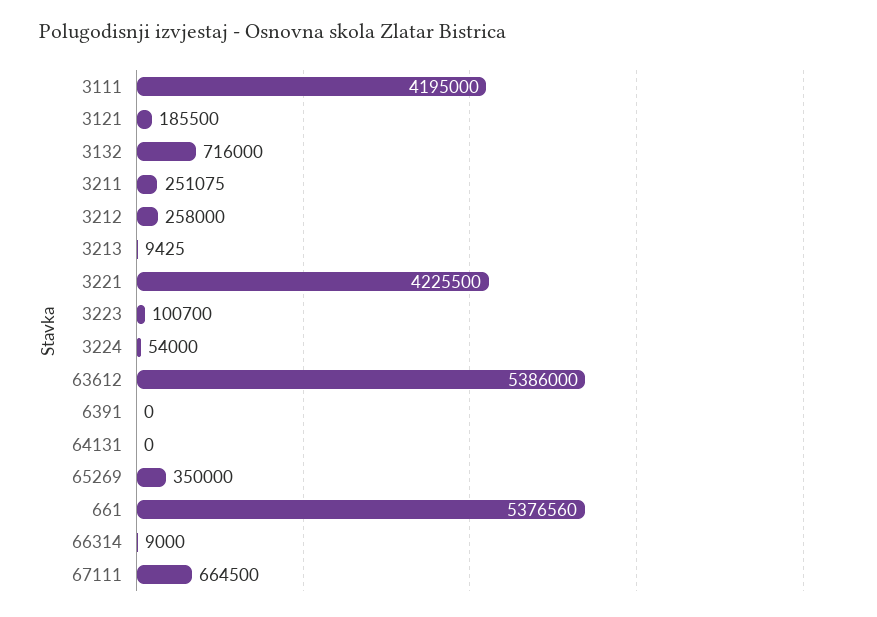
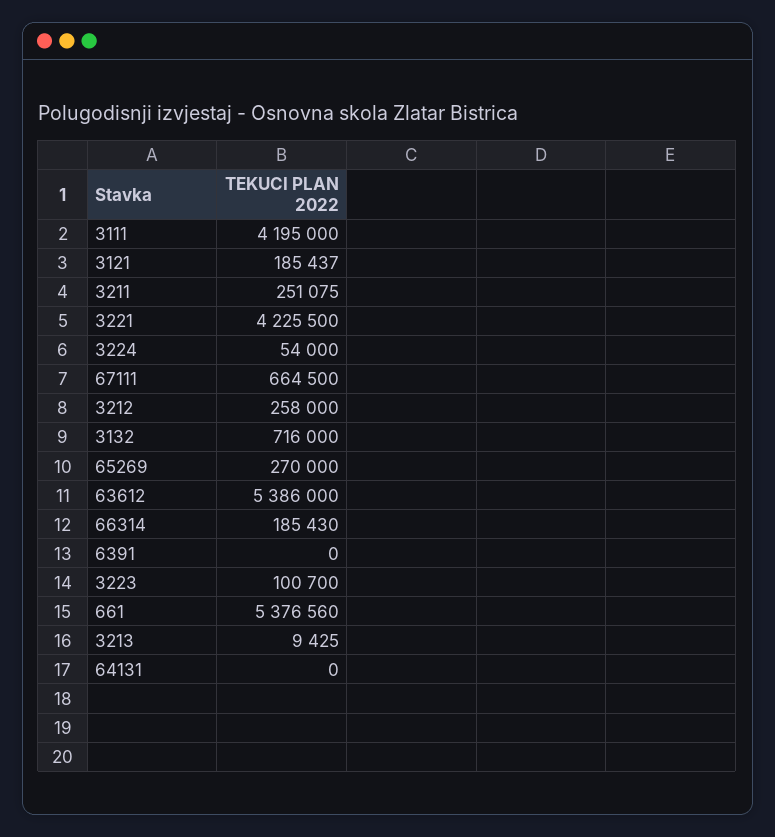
3121: 185500 -> 185437
65269: 350000 -> 270000
66314: 9000 -> 185430

